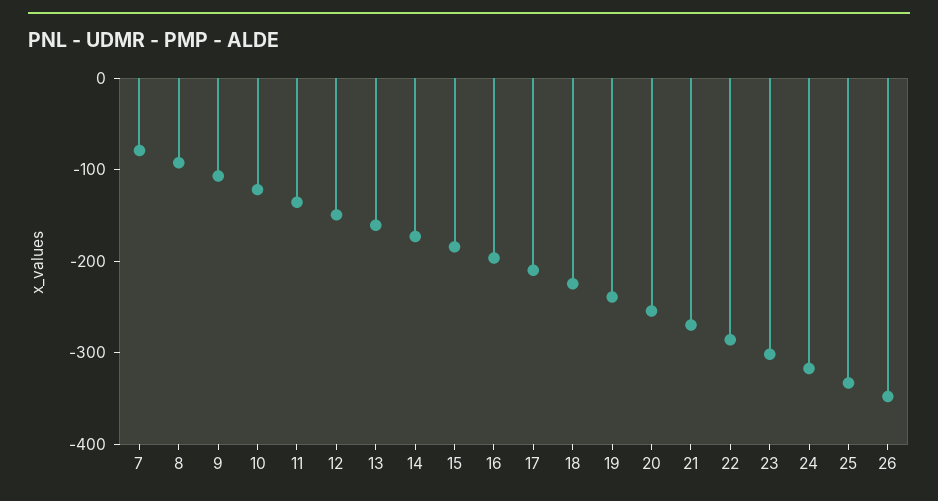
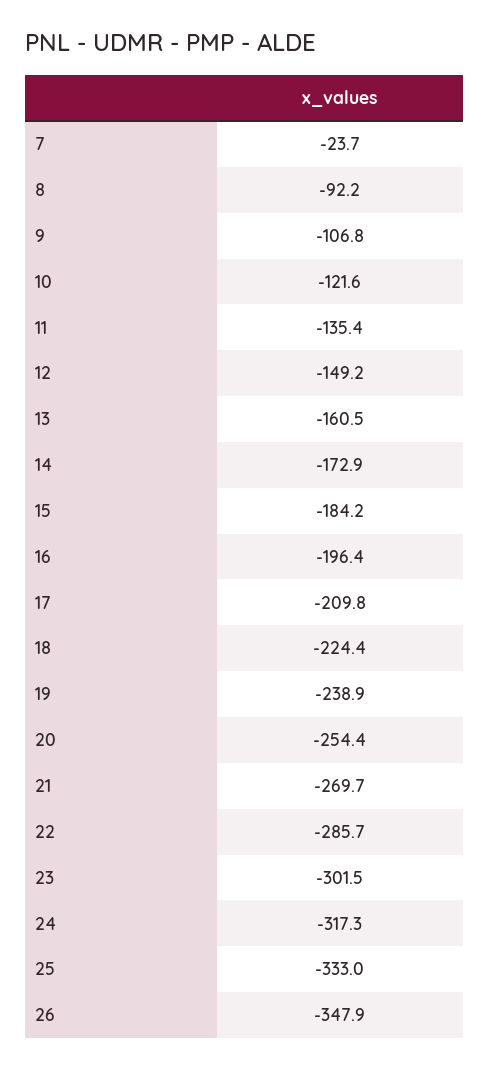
7: -80 -> -23.7

